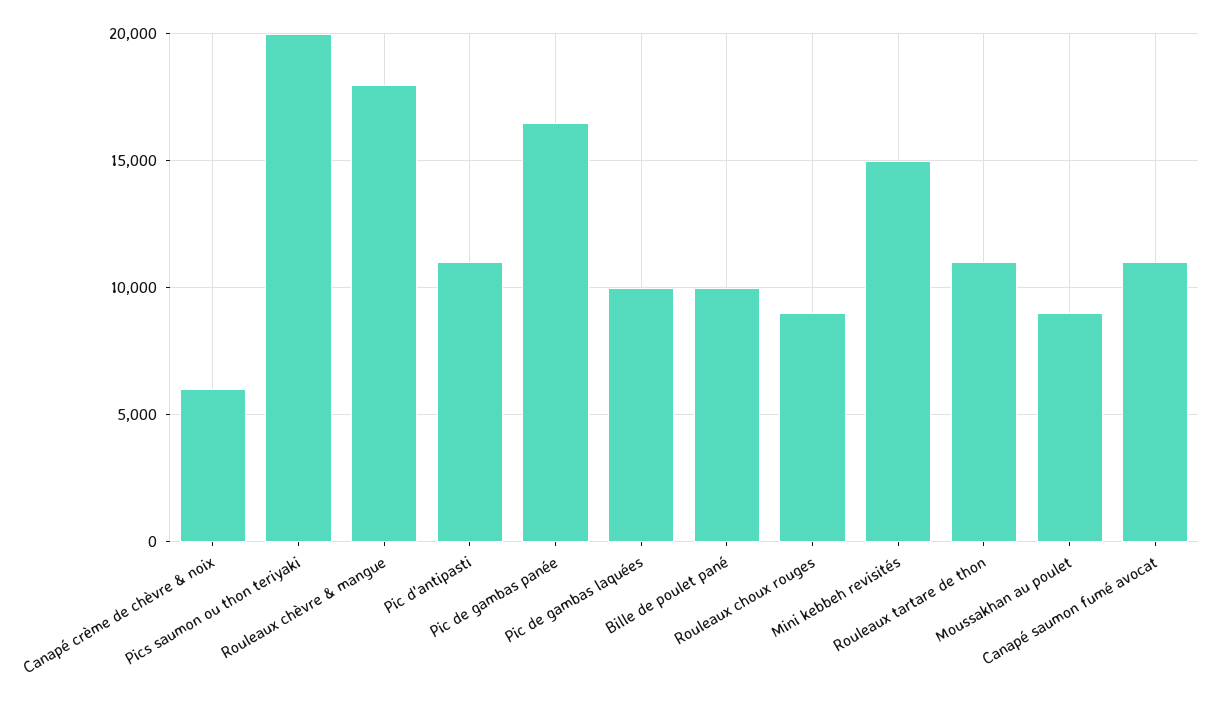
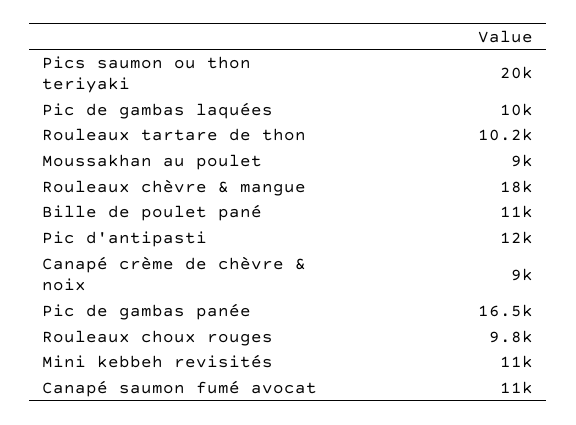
Canapé crème de chèvre & noix: 6000 -> 9000
Pic d'antipasti: 11000 -> 12000
Bille de poulet pané: 10000 -> 11000
Rouleaux choux rouges: 9000 -> 9800
Mini kebbeh revisités: 15000 -> 11000
Rouleaux tartare de thon: 11000 -> 10200

